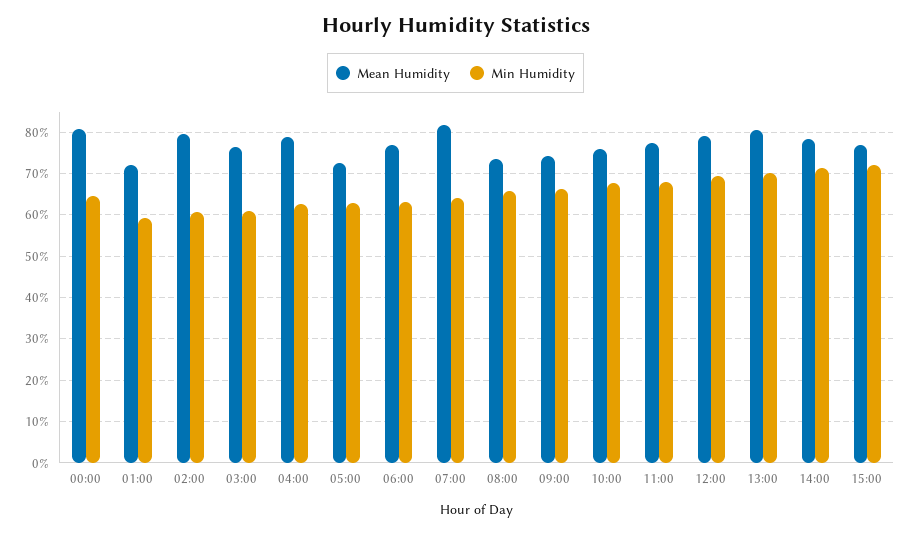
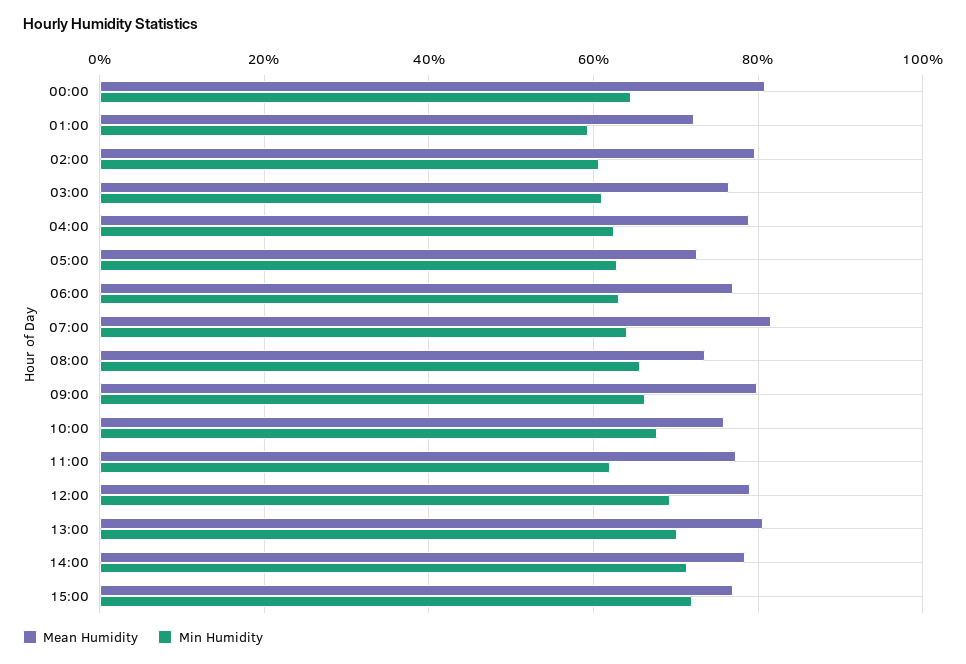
Mean Humidity, 09:00: 74 -> 80
Min Humidity, 11:00: 68 -> 62

